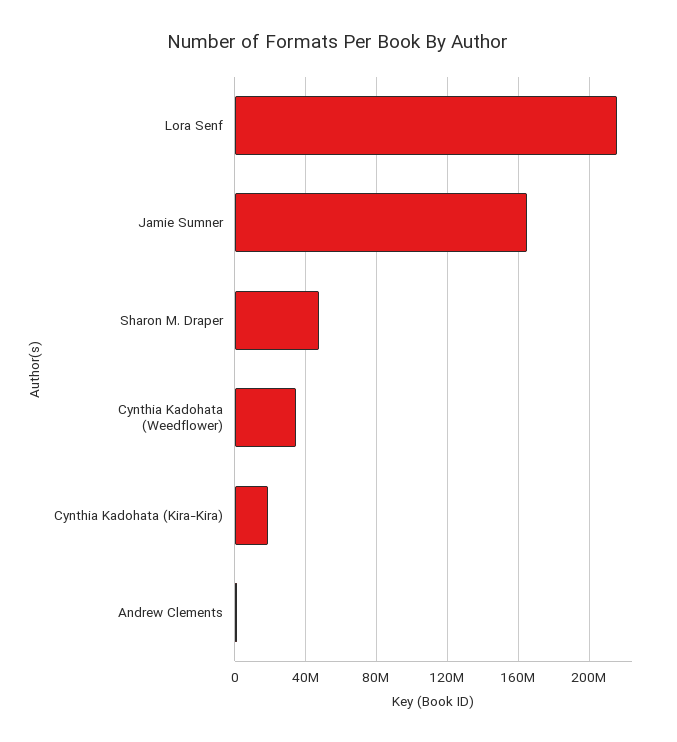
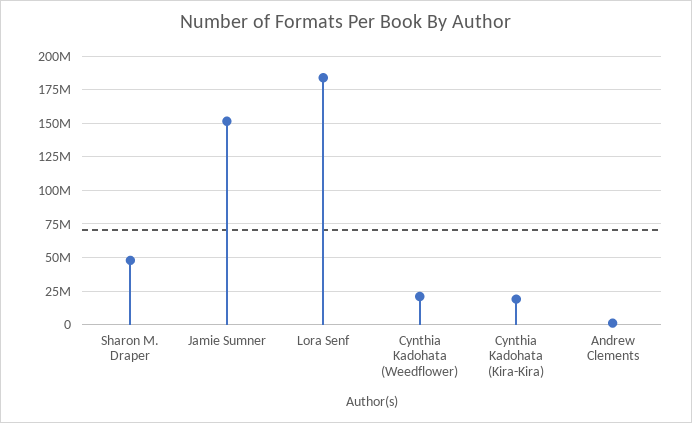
Lora Senf: 215000000 -> 185000000
Jamie Sumner: 165000000 -> 150000000
Cynthia Kadohata (Weedflower): 35000000 -> 20000000

